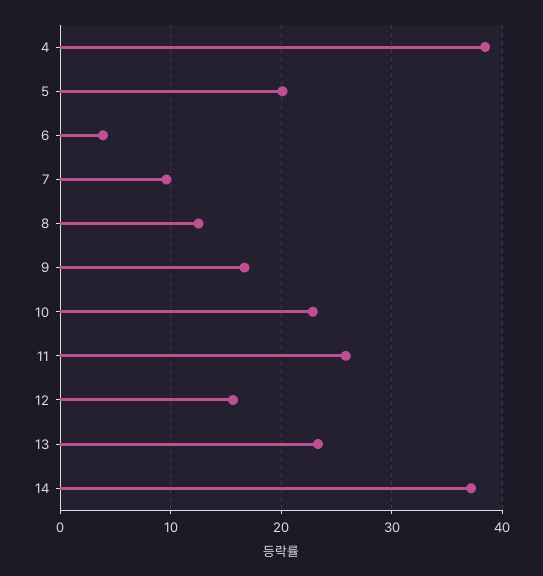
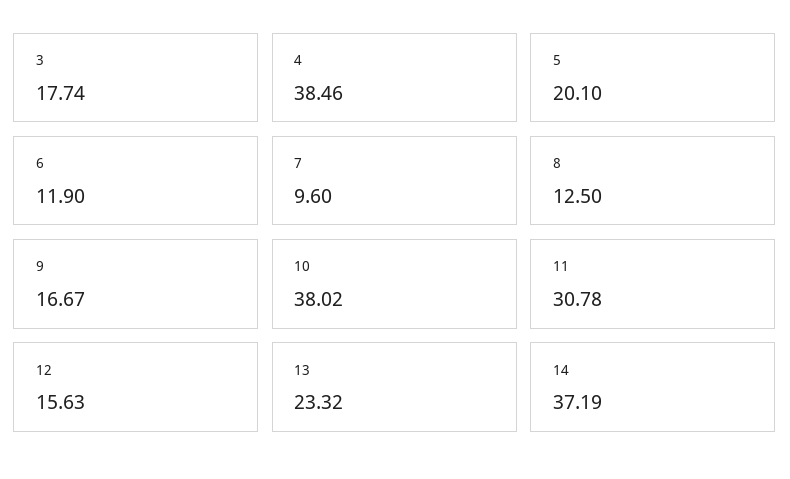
6: 4 -> 11.9
10: 23 -> 38.02
11: 26 -> 30.78
3: none -> 17.74

